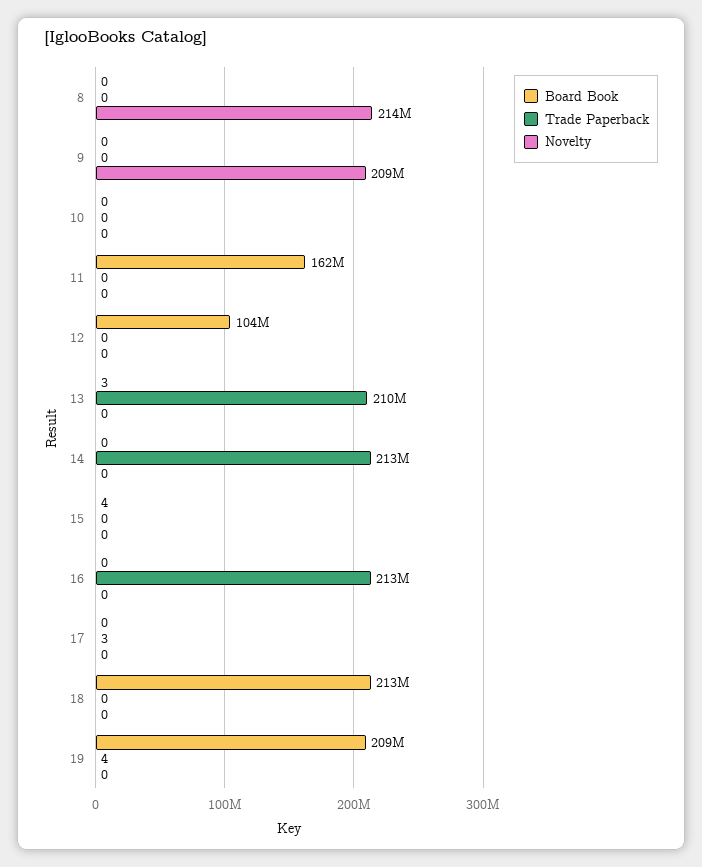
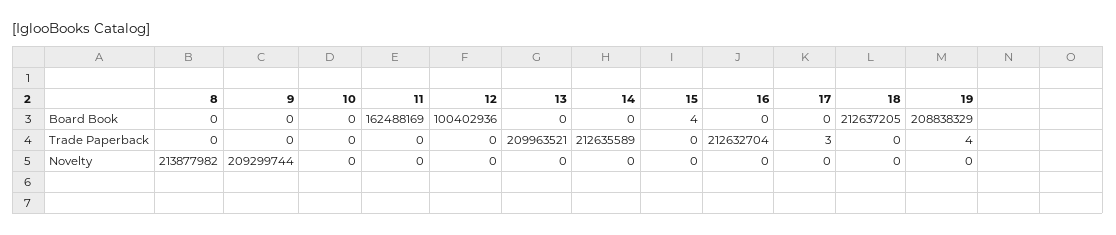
Board Book, 12: 104000000 -> 100402936
Board Book, 13: 3 -> 0

